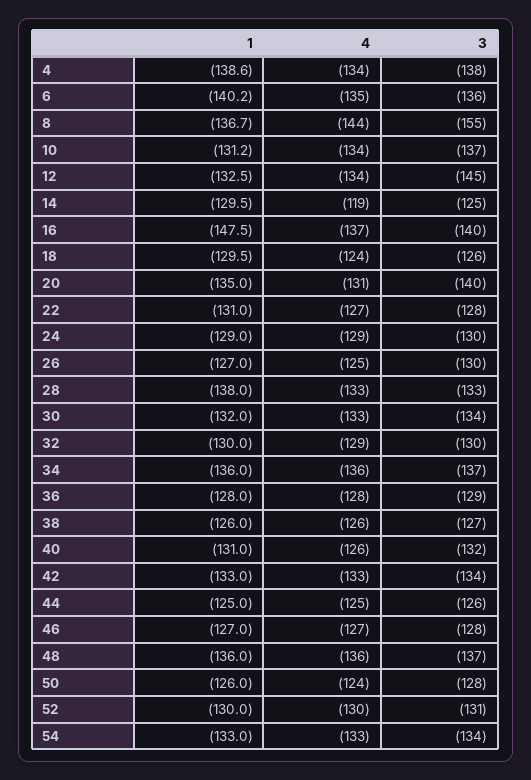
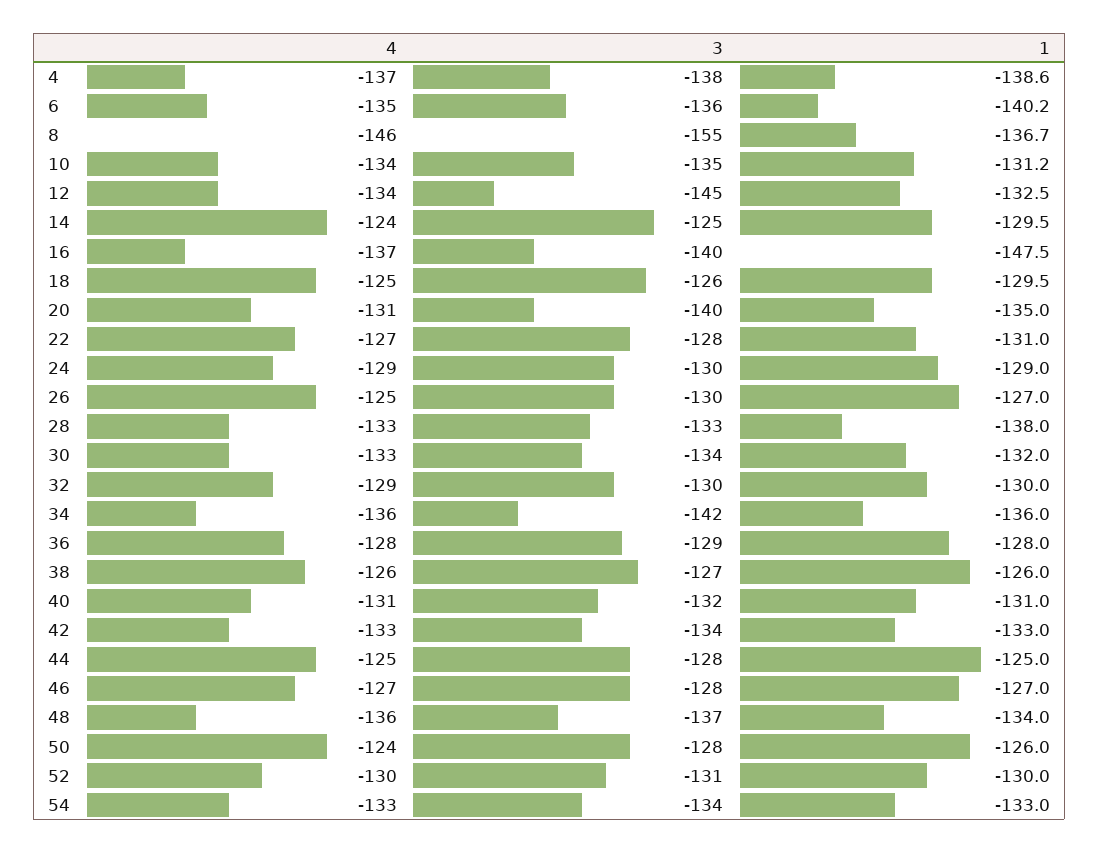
4, 4: -134 -> -137
4, 8: -144 -> -146
3, 10: -137 -> -135
4, 14: -119 -> -124
4, 18: -124 -> -125
3, 34: -137 -> -142
4, 40: -126 -> -131
3, 44: -126 -> -128
1, 48: -136 -> -134

